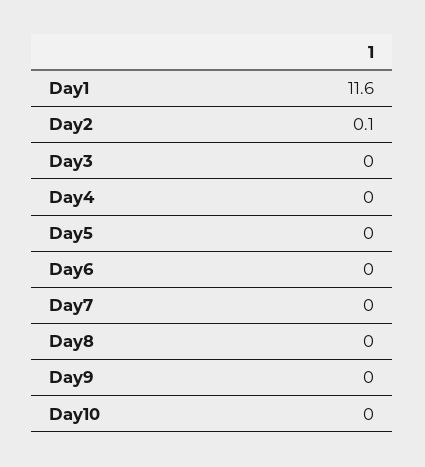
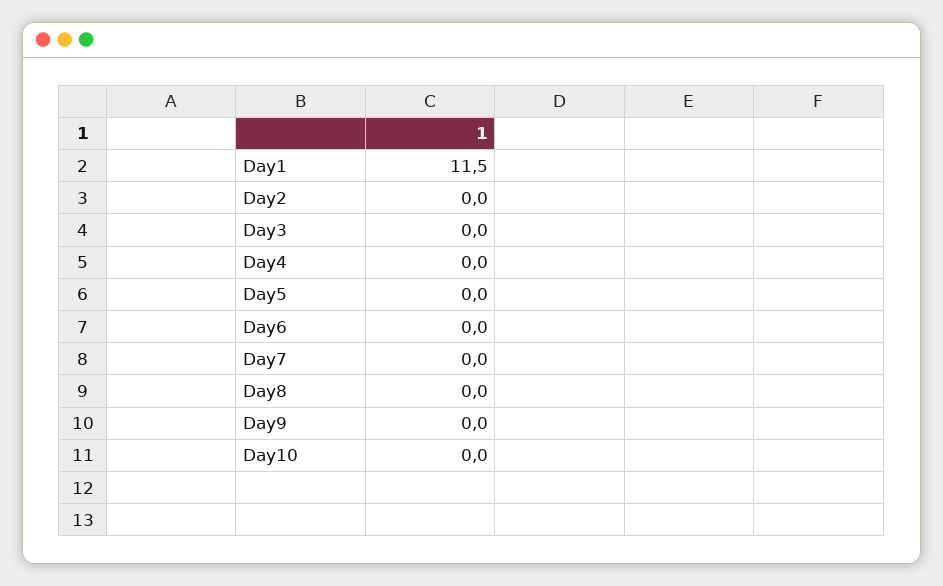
Day1: 11.6 -> 11.5
Day2: 0.1 -> 0

